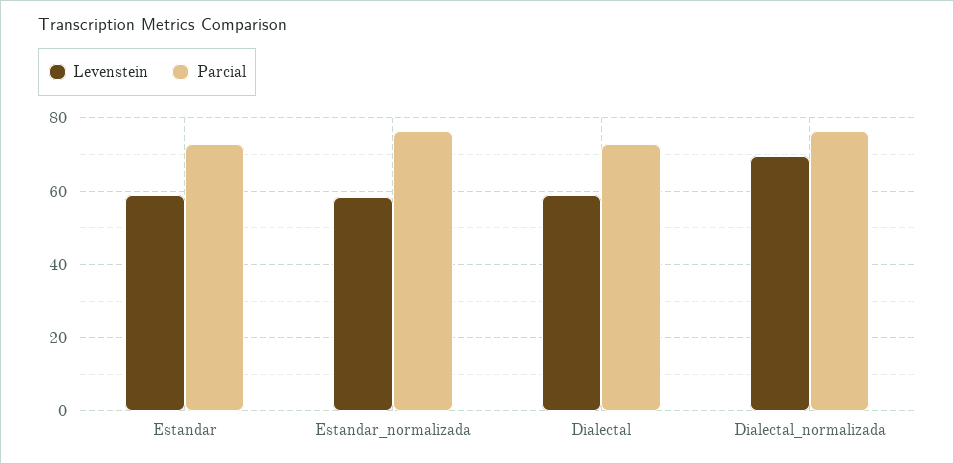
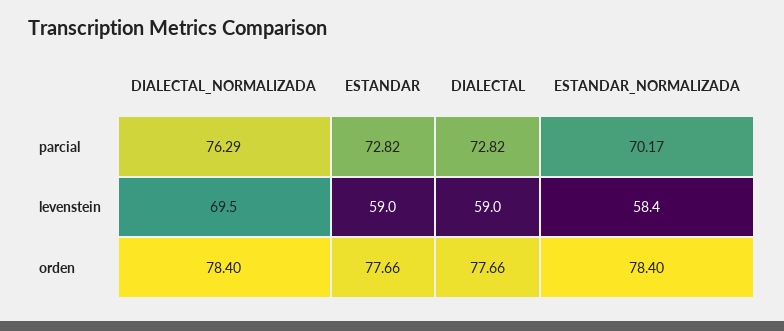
Parcial, Estandar_normalizada: 76 -> 70.17
orden, Dialectal_normalizada: none -> 78.4
orden, Estandar: none -> 77.66
orden, Dialectal: none -> 77.66
orden, Estandar_normalizada: none -> 78.4

